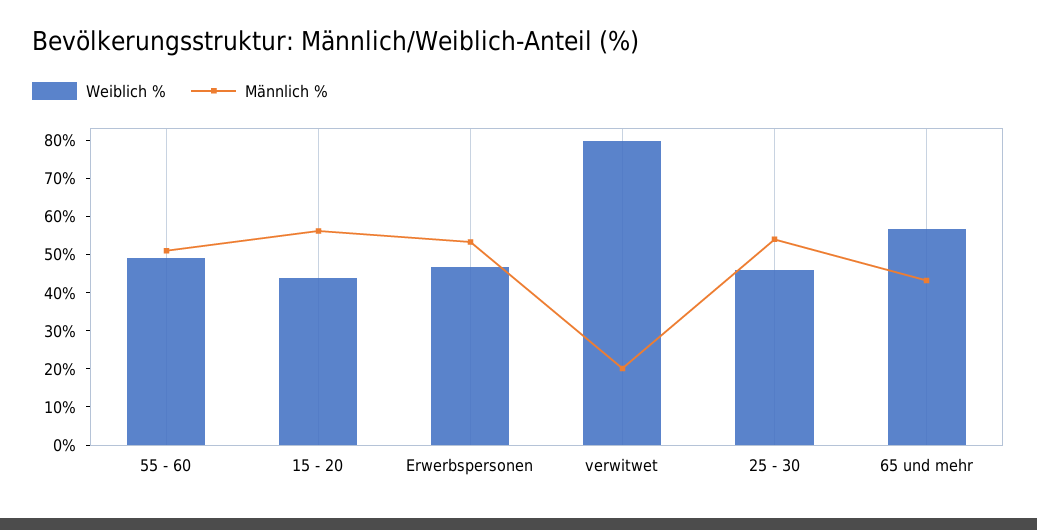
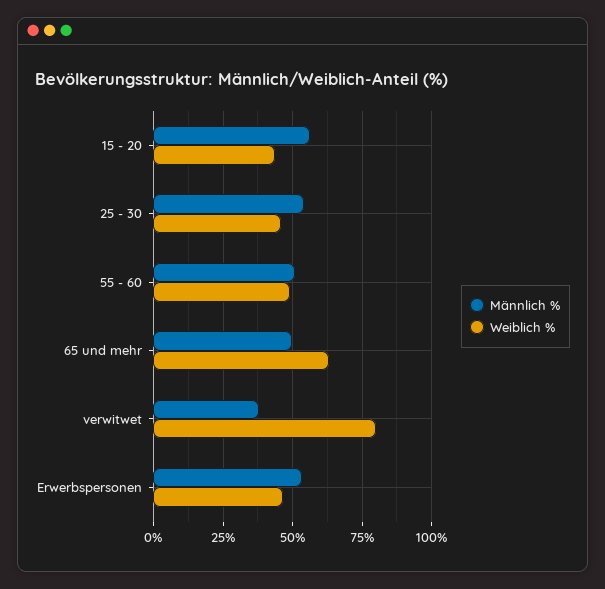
Männlich %, verwitwet: 20 -> 37.5
Weiblich %, 65 und mehr: 57.5 -> 62.5
Männlich %, 65 und mehr: 42.5 -> 50

